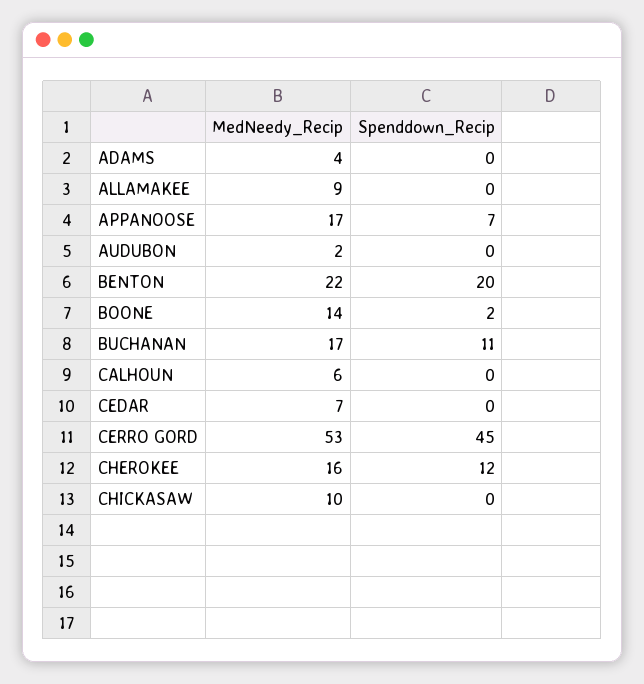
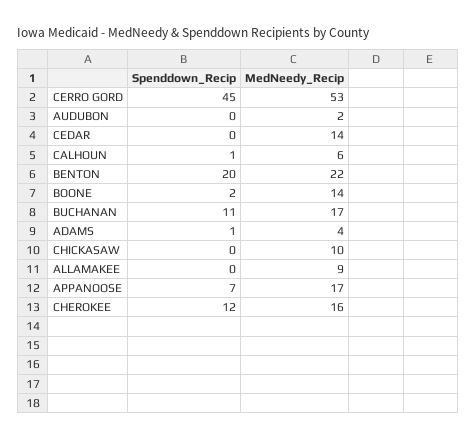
Spenddown_Recip, ADAMS: 0 -> 1
Spenddown_Recip, CALHOUN: 0 -> 1
MedNeedy_Recip, CEDAR: 7 -> 14

